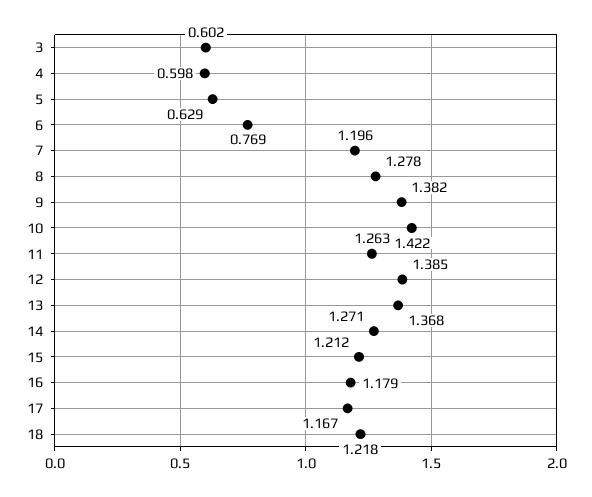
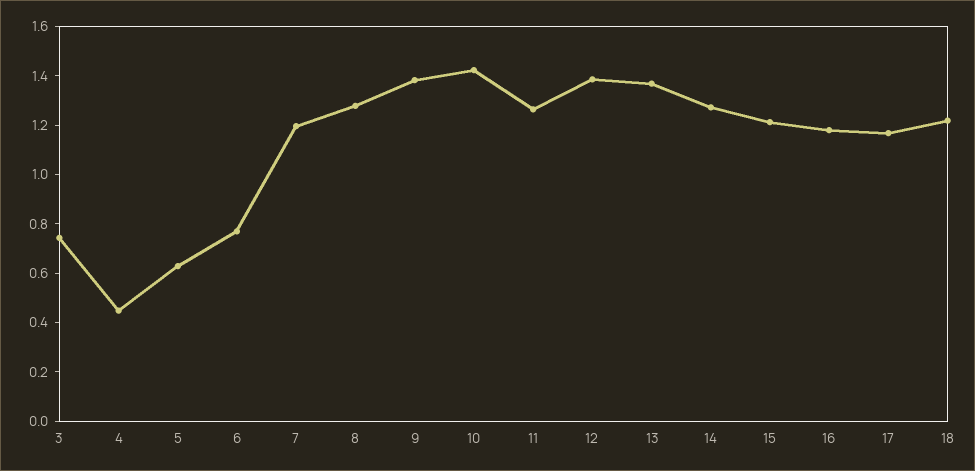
3: 0.602 -> 0.75
4: 0.598 -> 0.45

